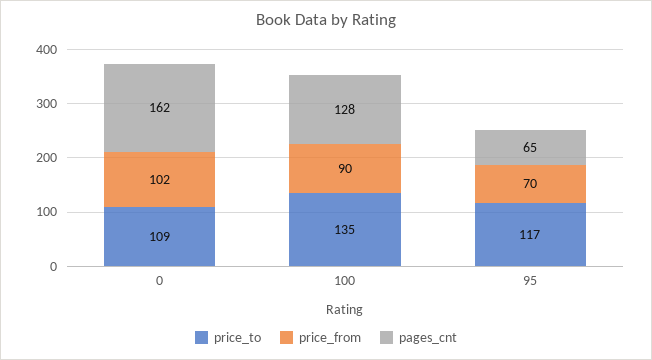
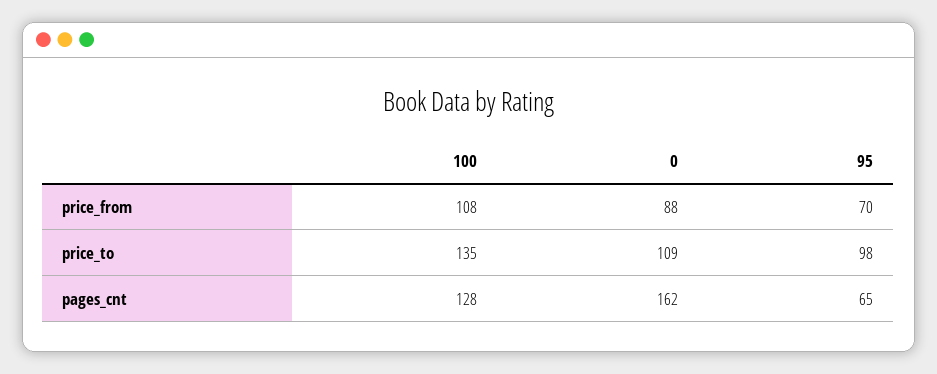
price_from, 0: 102 -> 88
price_from, 100: 90 -> 108
price_to, 95: 117 -> 98

